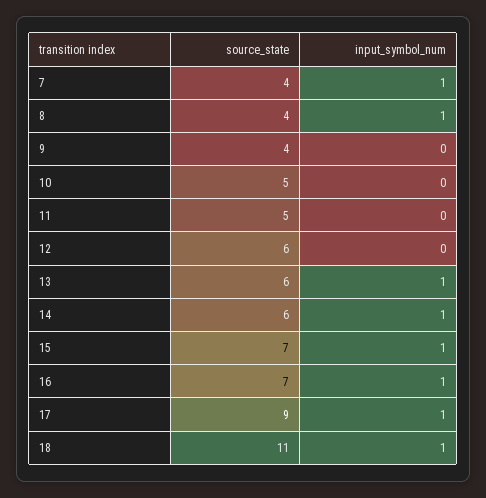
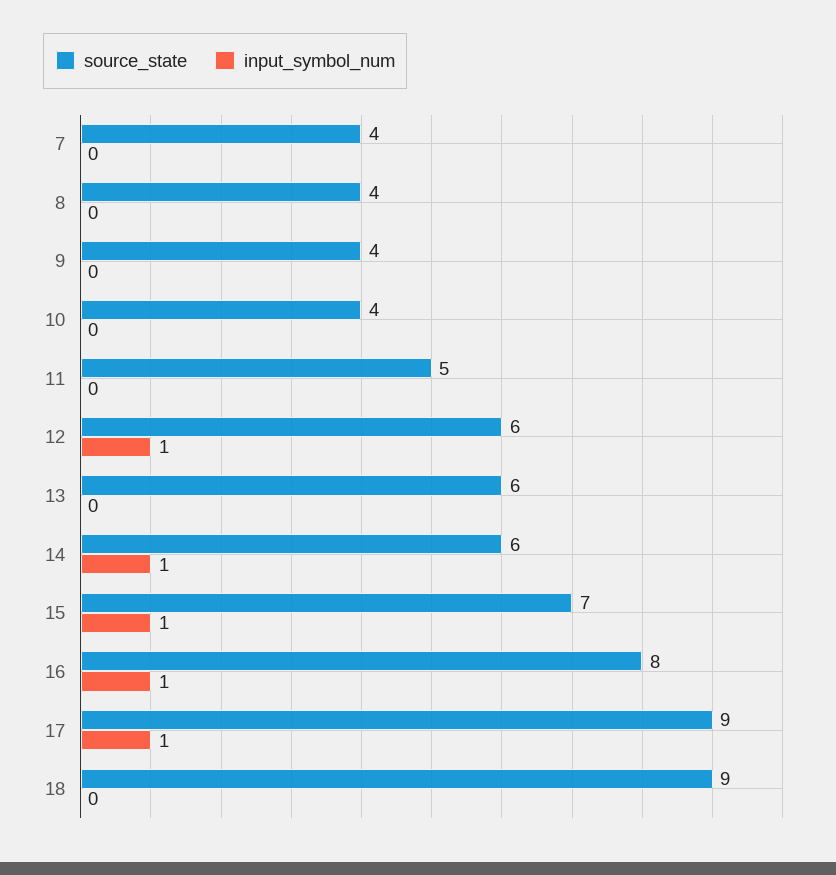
input_symbol_num, 7: 1 -> 0
input_symbol_num, 8: 1 -> 0
source_state, 10: 5 -> 4
input_symbol_num, 12: 0 -> 1
input_symbol_num, 13: 1 -> 0
source_state, 16: 7 -> 8
source_state, 18: 11 -> 9
input_symbol_num, 18: 1 -> 0

